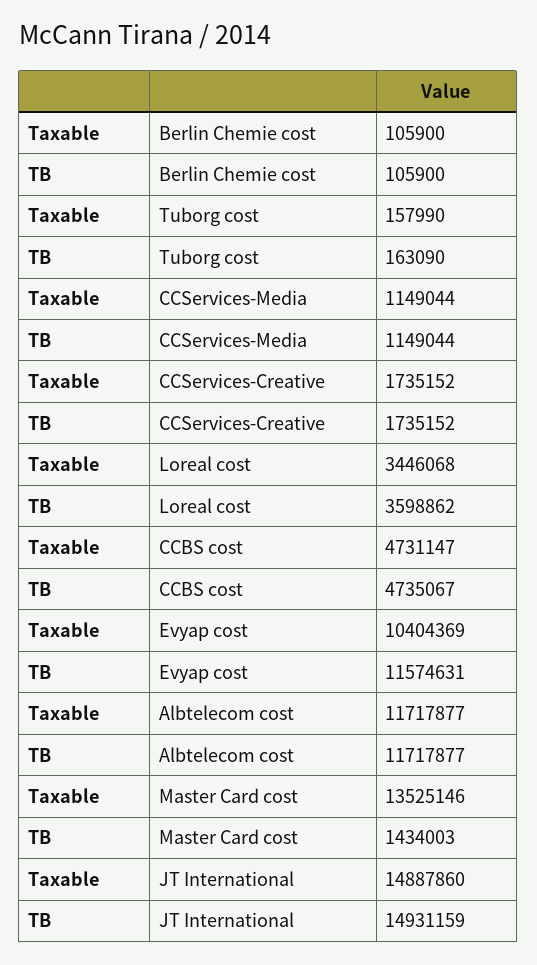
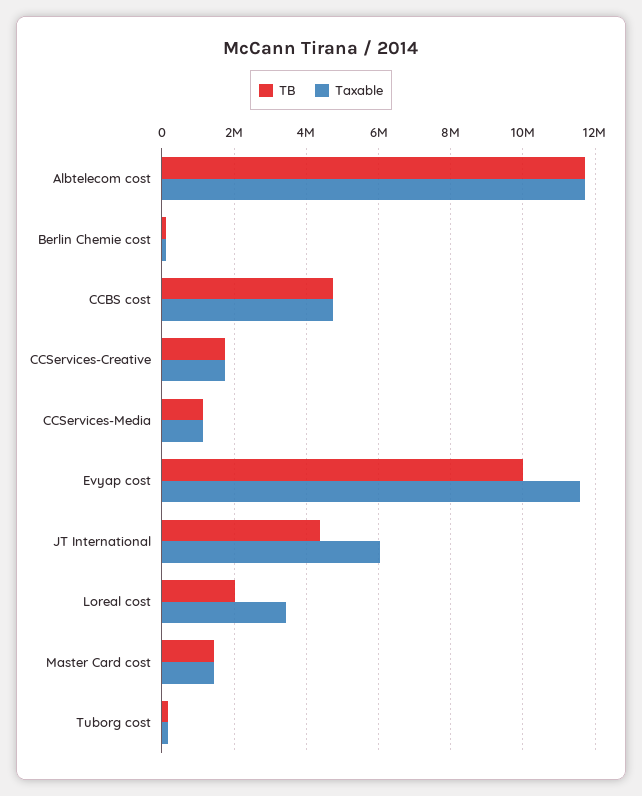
TB, Loreal cost: 3598862 -> 2000000
Taxable, Evyap cost: 10404369 -> 11600000
TB, Evyap cost: 11574631 -> 10000000
Taxable, Master Card cost: 13525146 -> 1400000
Taxable, JT International: 14887860 -> 6000000
TB, JT International: 14931159 -> 4400000

